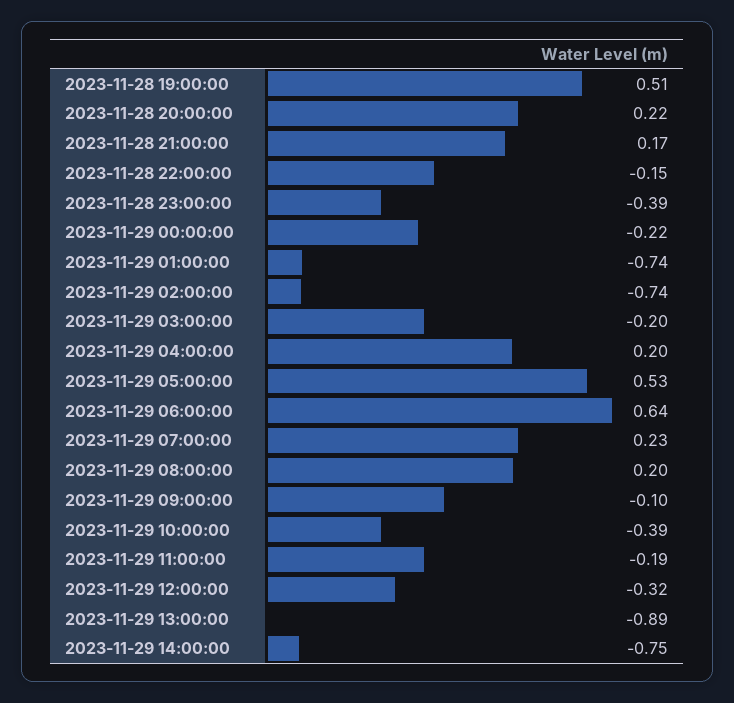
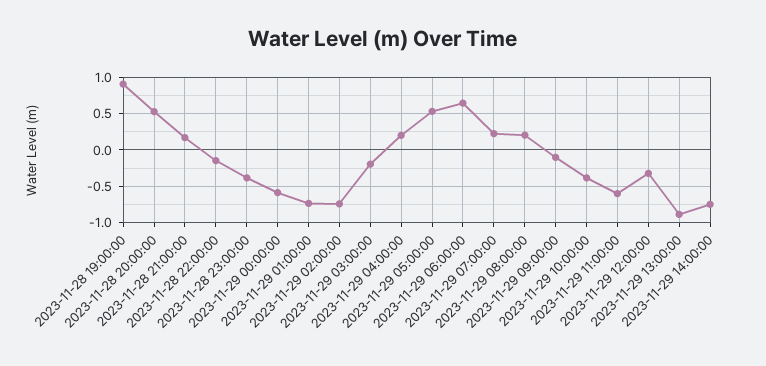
2023-11-28 19:00:00: 0.51 -> 0.9
2023-11-28 20:00:00: 0.22 -> 0.5
2023-11-29 00:00:00: -0.22 -> -0.6
2023-11-29 11:00:00: -0.19 -> -0.6

